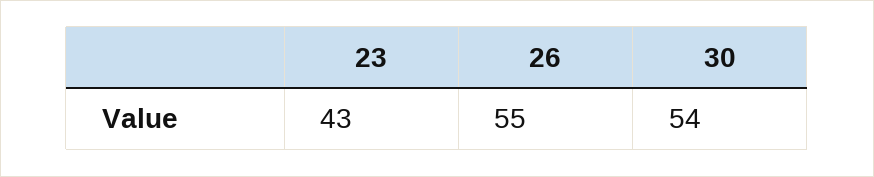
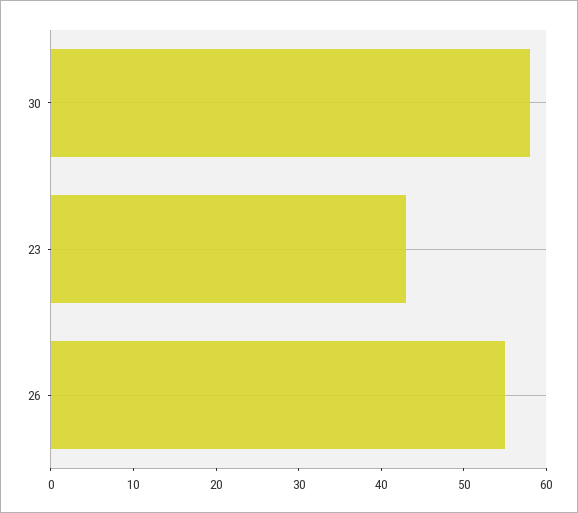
30: 54 -> 58

